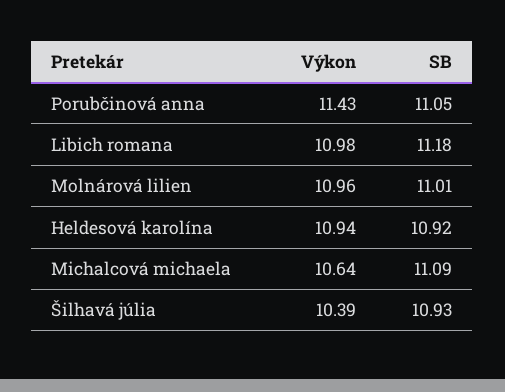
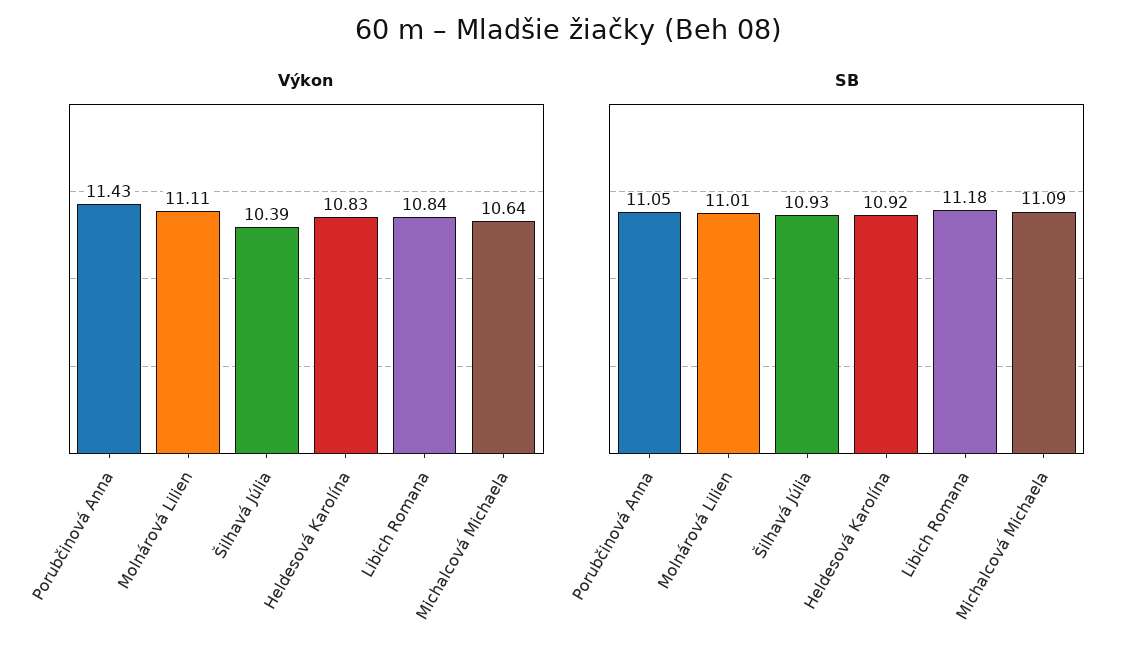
Výkon, Libich romana: 10.98 -> 10.84
Výkon, Molnárová lilien: 10.96 -> 11.11
Výkon, Heldesová karolína: 10.94 -> 10.83

